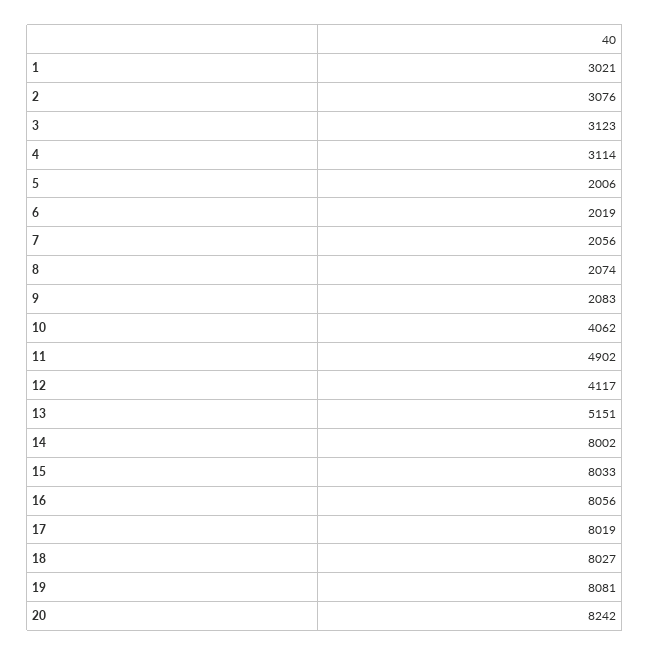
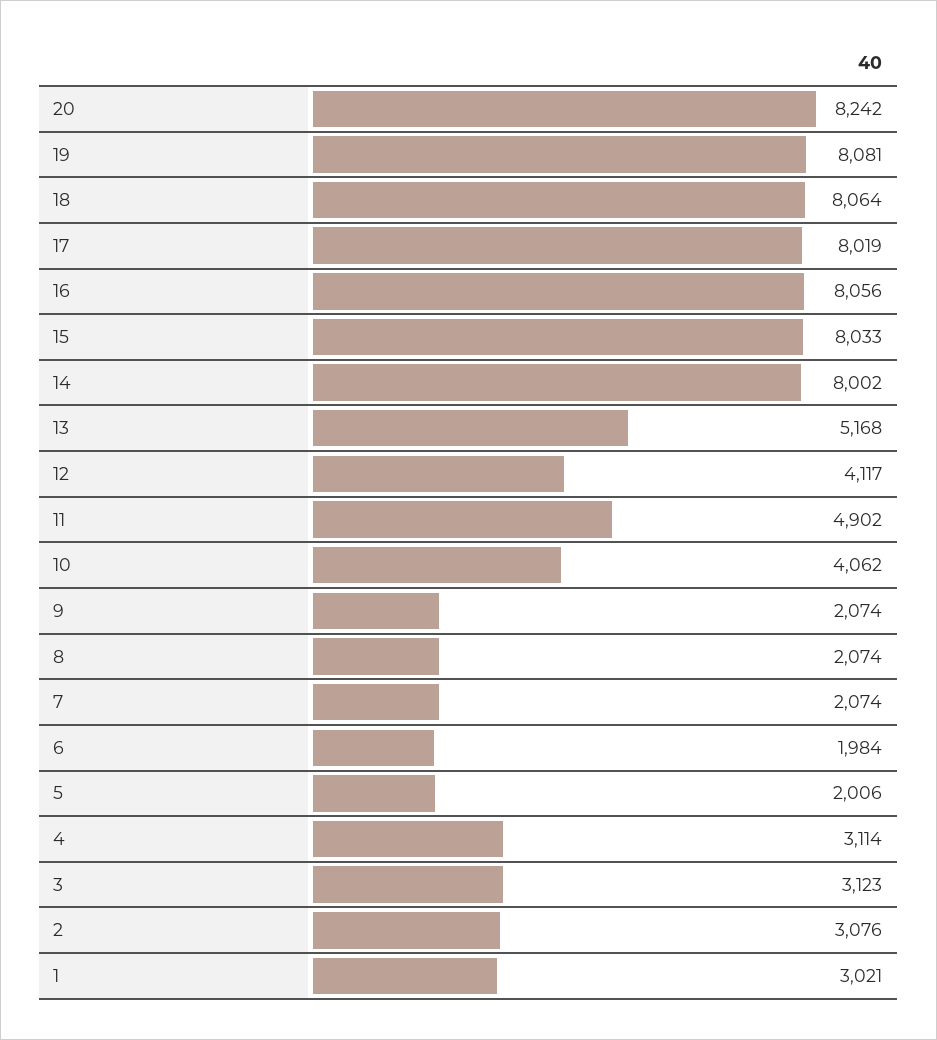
6: 2019 -> 1984
7: 2056 -> 2074
9: 2083 -> 2074
13: 5151 -> 5168
18: 8027 -> 8064

